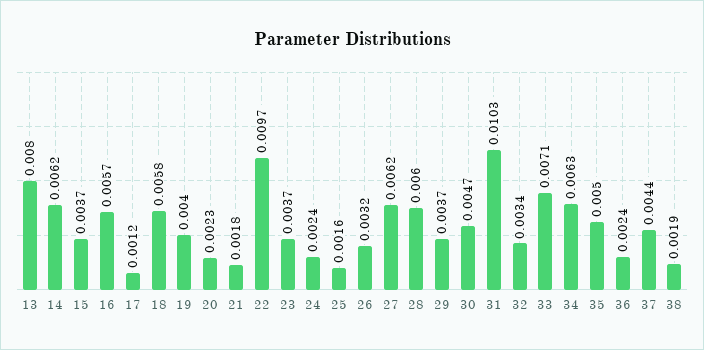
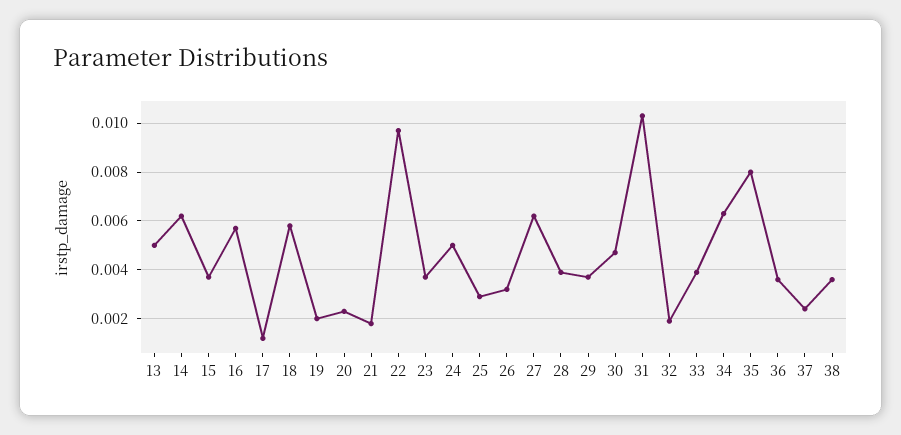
13: 0.008 -> 0.005
19: 0.004 -> 0.002
24: 0.0024 -> 0.005
25: 0.0016 -> 0.003
28: 0.006 -> 0.004
32: 0.0034 -> 0.002
33: 0.0071 -> 0.004
35: 0.005 -> 0.008
36: 0.0024 -> 0.0035
37: 0.0044 -> 0.0025
38: 0.0019 -> 0.0035

